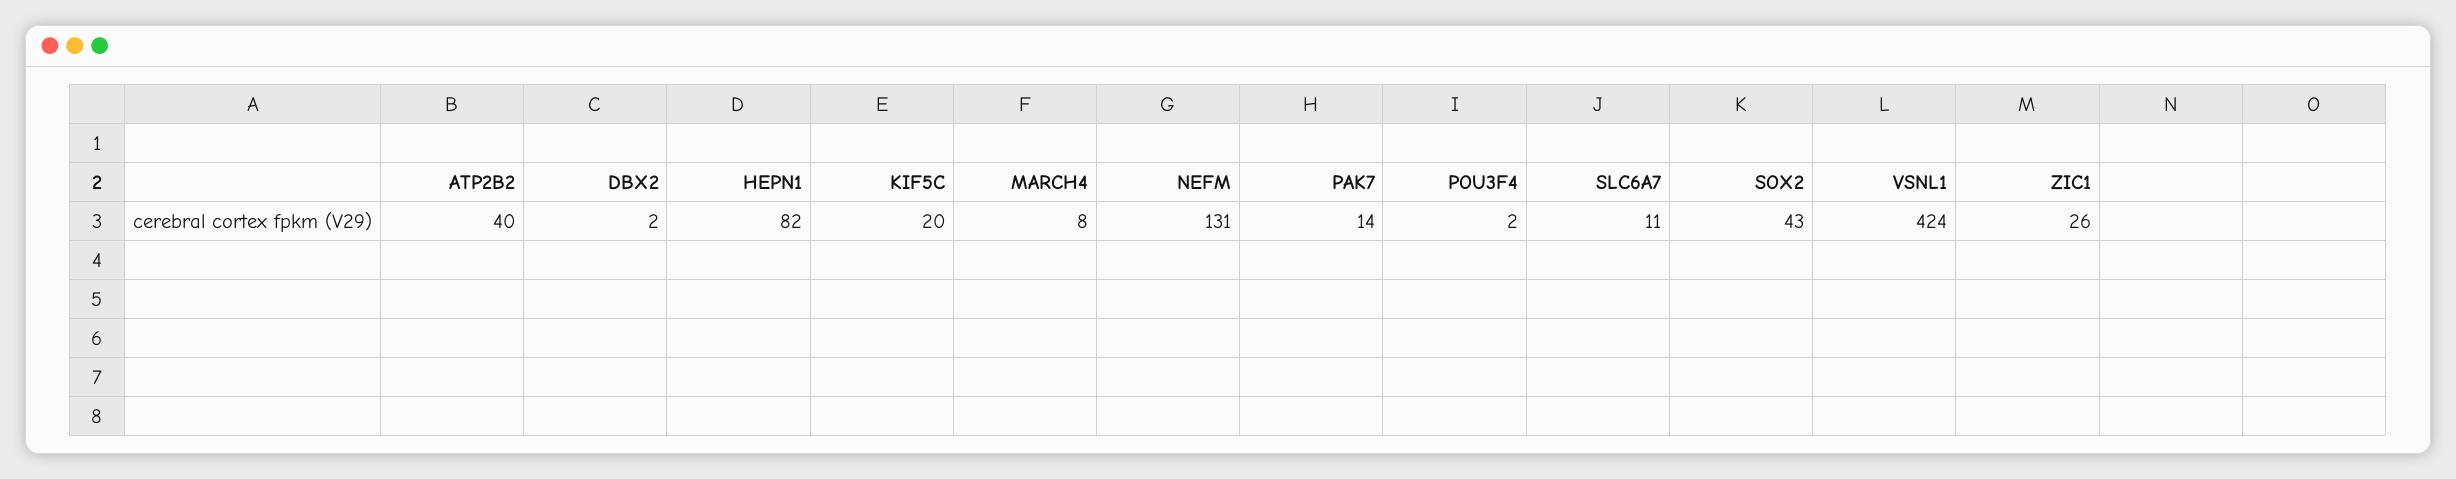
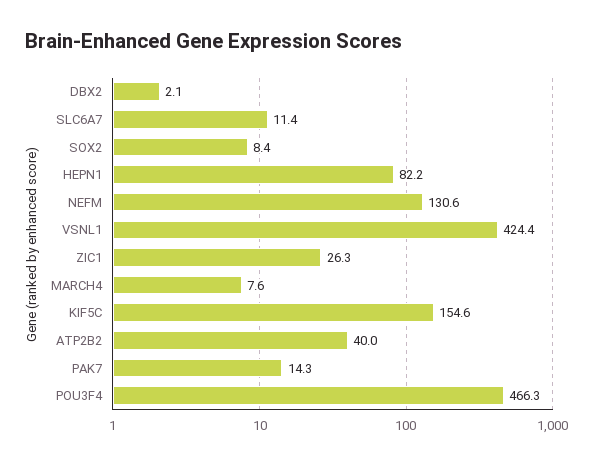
KIF5C: 20 -> 154.6
POU3F4: 2 -> 466.3
SOX2: 43 -> 8.4

